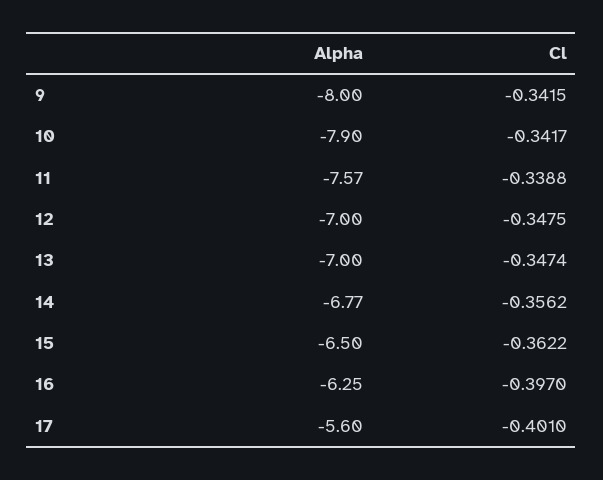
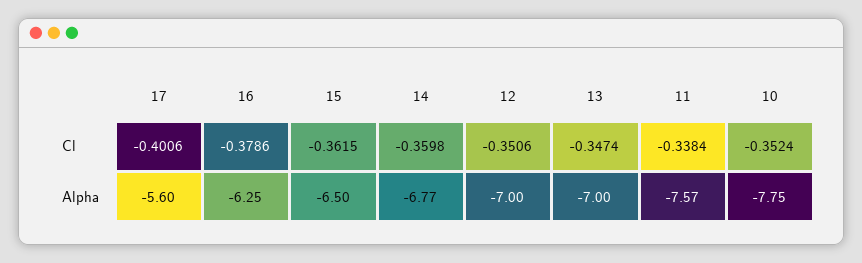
Alpha, 9: -8 -> none
Cl, 9: -0.3415 -> none
Alpha, 10: -7.9 -> -7.75
Cl, 10: -0.3417 -> -0.3524
Cl, 11: -0.3388 -> -0.3384
Cl, 12: -0.3475 -> -0.3506
Cl, 14: -0.3562 -> -0.3598
Cl, 15: -0.3622 -> -0.3615
Cl, 16: -0.397 -> -0.3786
Cl, 17: -0.401 -> -0.4006

